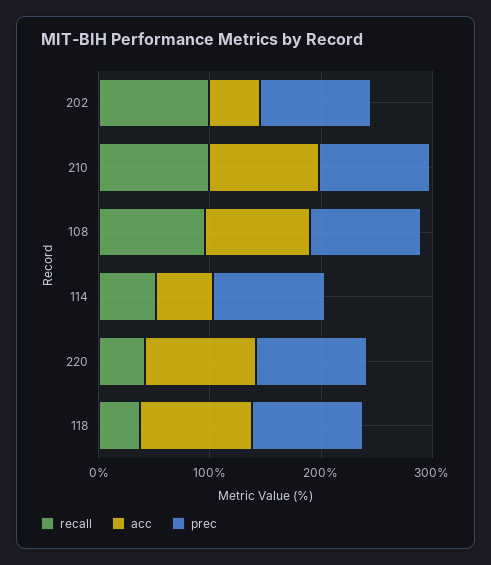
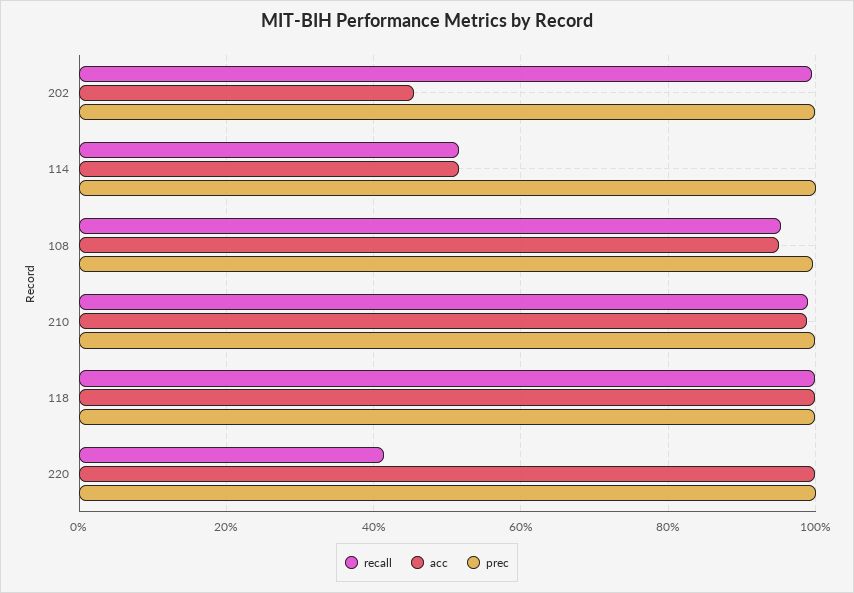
recall, 118: 40 -> 100

